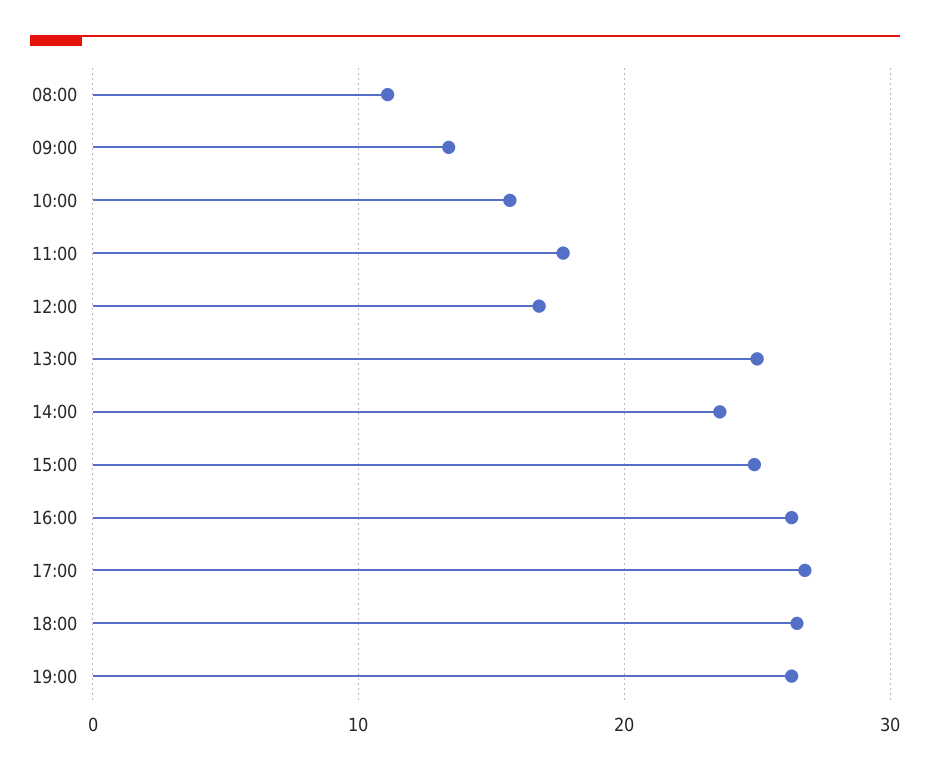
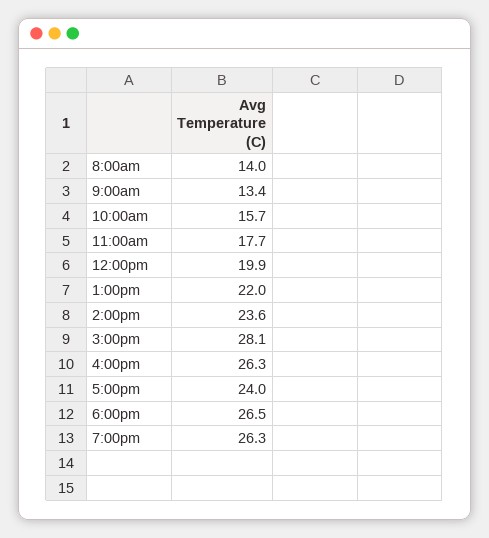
08:00: 11 -> 14
12:00: 17 -> 19.9
13:00: 25 -> 22
15:00: 25 -> 28.1
17:00: 27 -> 24

